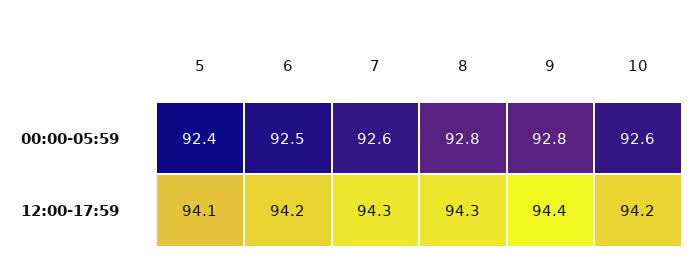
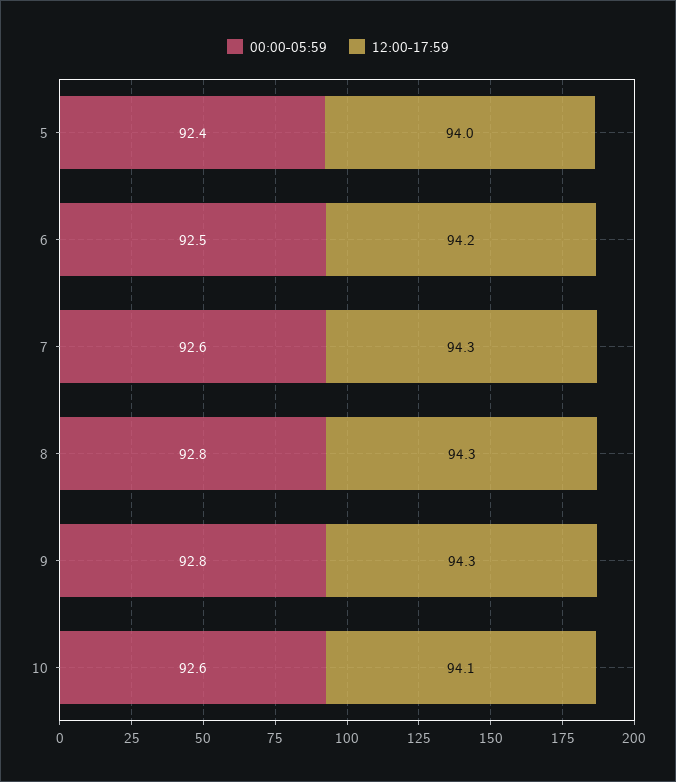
12:00-17:59, 5: 94.1 -> 94
12:00-17:59, 9: 94.4 -> 94.3
12:00-17:59, 10: 94.2 -> 94.1

